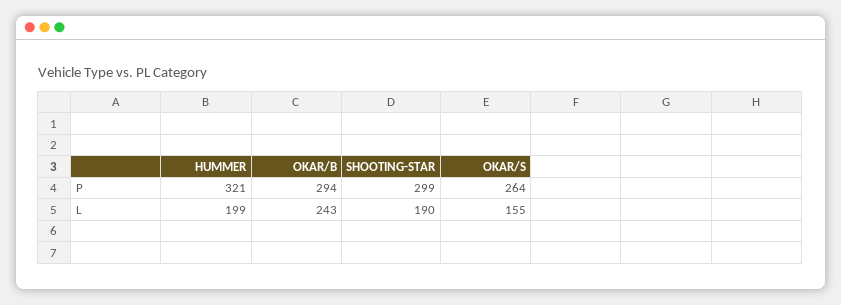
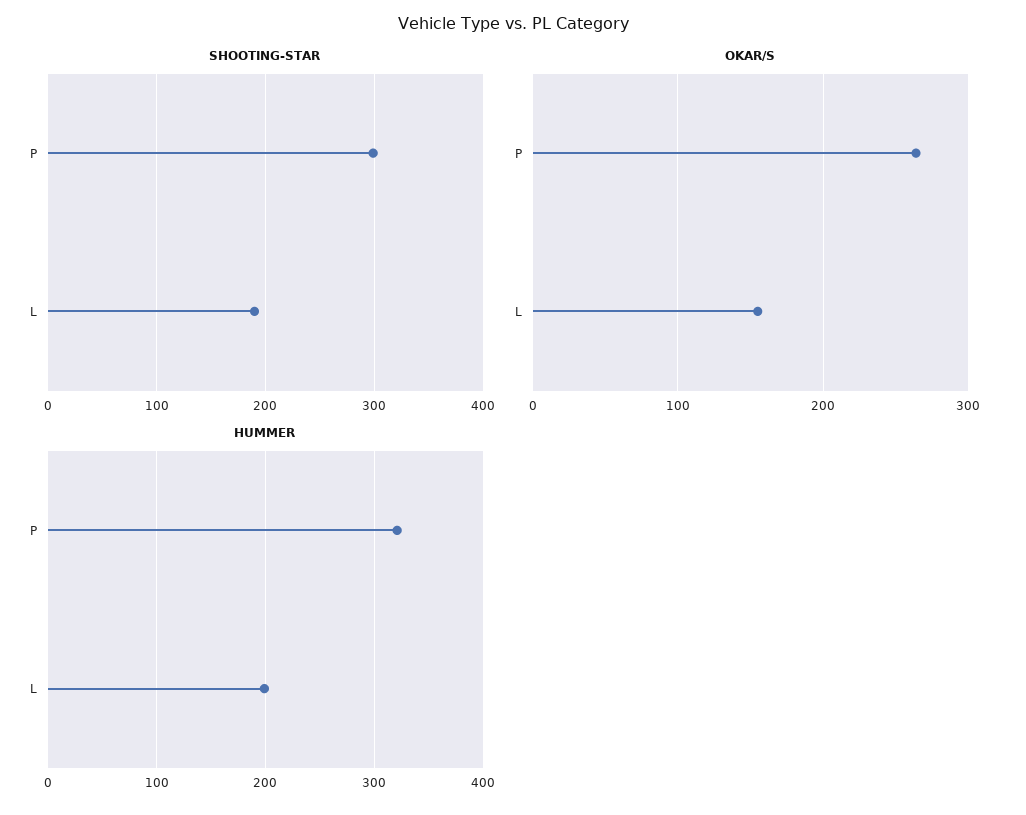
OKAR/B, P: 294 -> none
OKAR/B, L: 243 -> none

